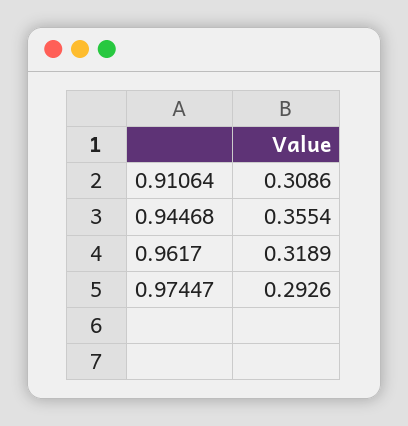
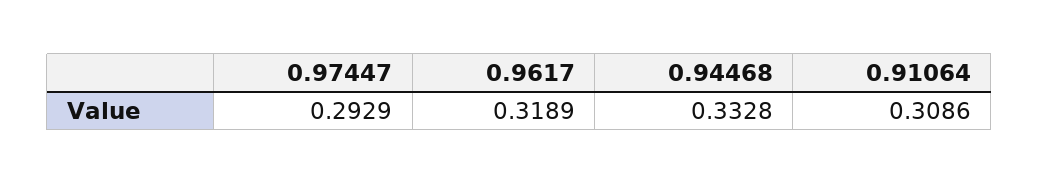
0.94468: 0.3554 -> 0.3328
0.97447: 0.2926 -> 0.2929

